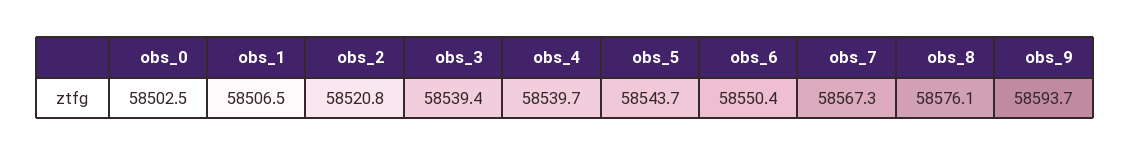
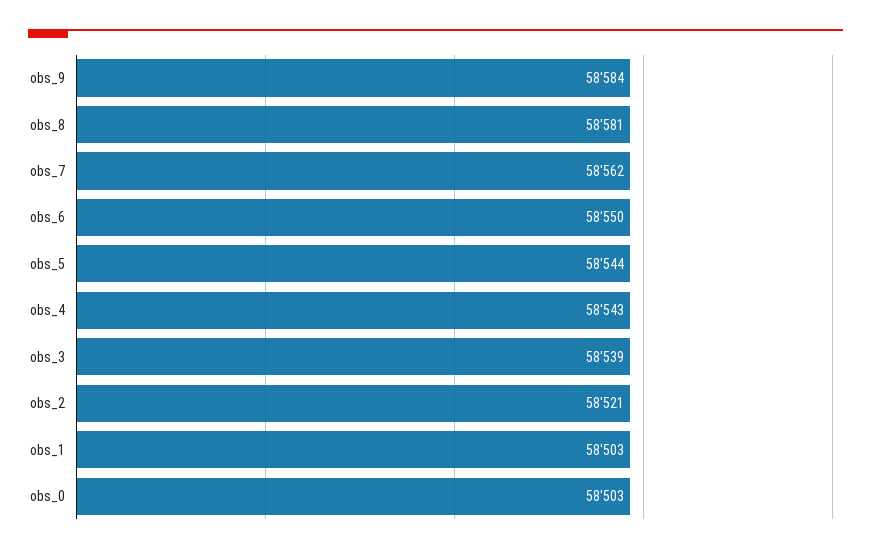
obs_1: 58506.5 -> 58503
obs_4: 58539.7 -> 58543
obs_7: 58567.3 -> 58562
obs_8: 58576.1 -> 58581
obs_9: 58593.7 -> 58584

